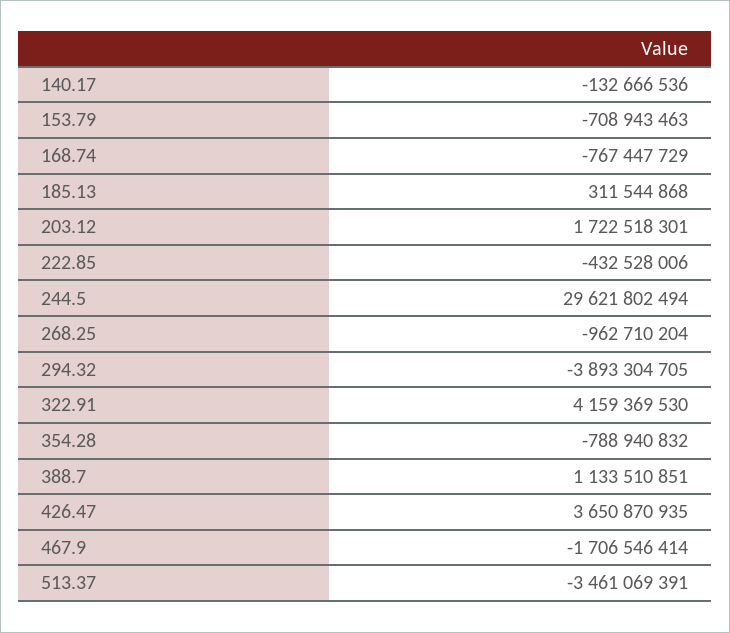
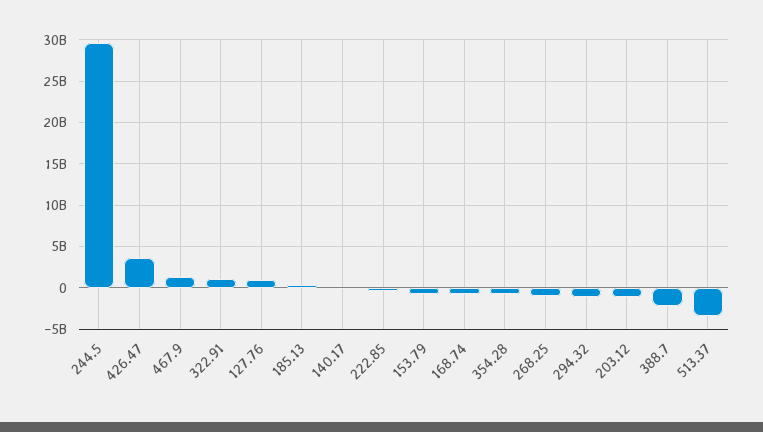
203.12: 1722518301 -> -1000000000
294.32: -3893304705 -> -1000000000
322.91: 4159369530 -> 1000000000
388.7: 1133510851 -> -2000000000
467.9: -1706546414 -> 1000000000
127.76: none -> 1000000000

